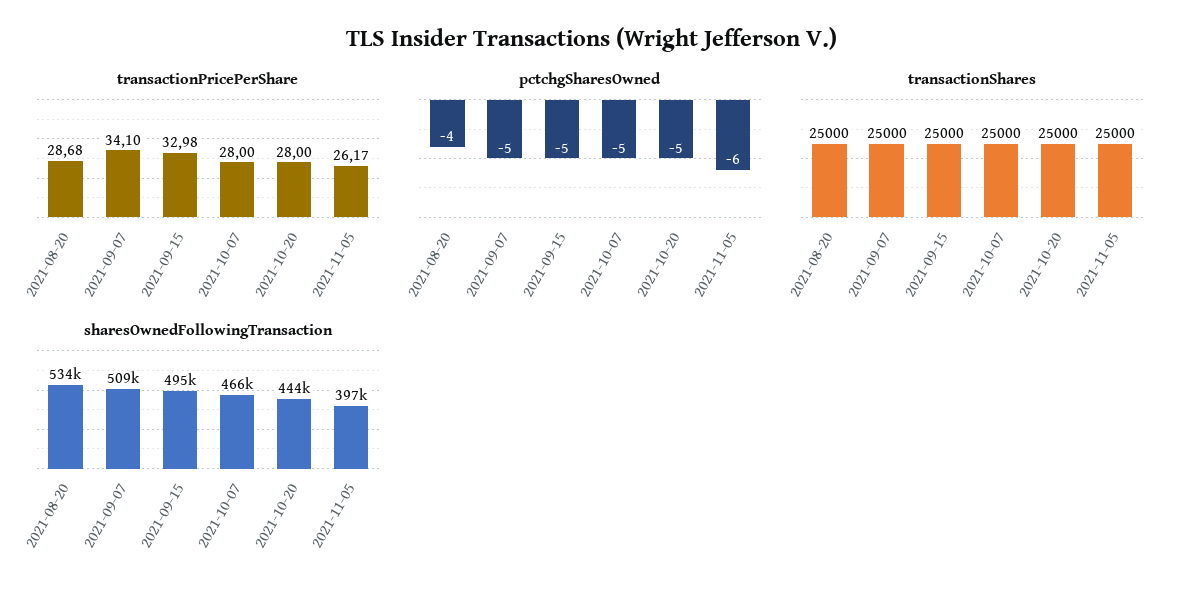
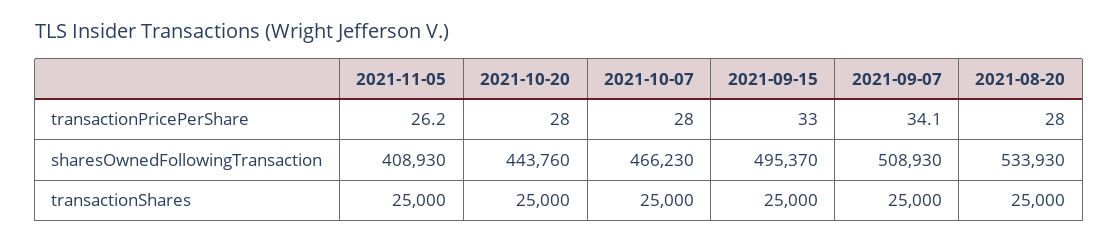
transactionPricePerShare, 2021-08-20: 28.68 -> 28
pctchgSharesOwned, 2021-08-20: -4 -> none
pctchgSharesOwned, 2021-09-07: -5 -> none
pctchgSharesOwned, 2021-09-15: -5 -> none
pctchgSharesOwned, 2021-10-07: -5 -> none
pctchgSharesOwned, 2021-10-20: -5 -> none
pctchgSharesOwned, 2021-11-05: -6 -> none
sharesOwnedFollowingTransaction, 2021-11-05: 397000 -> 408930

